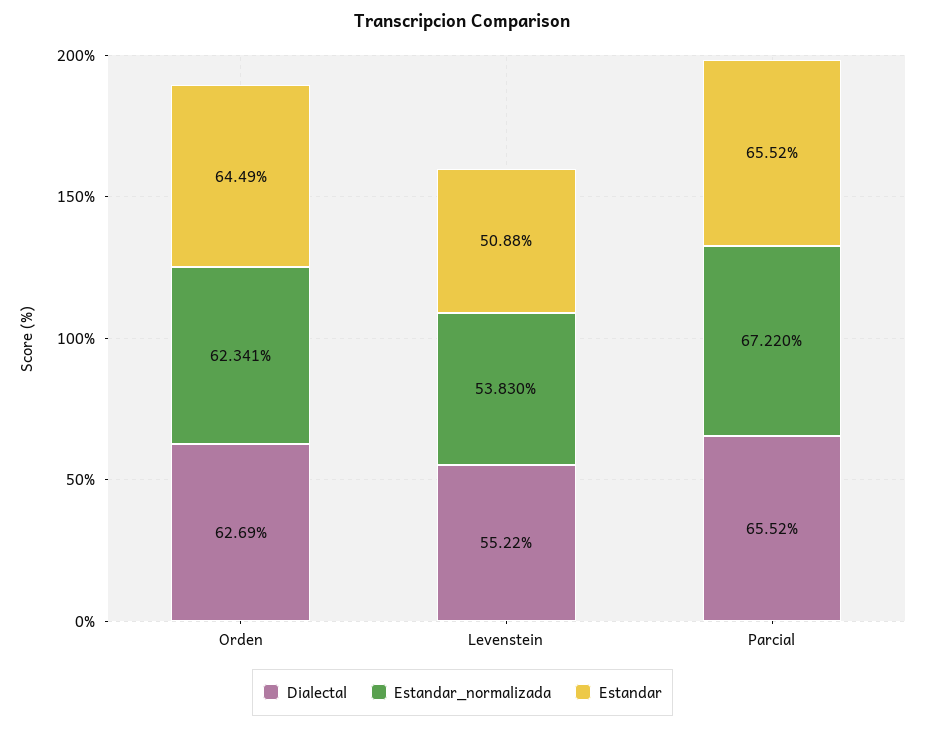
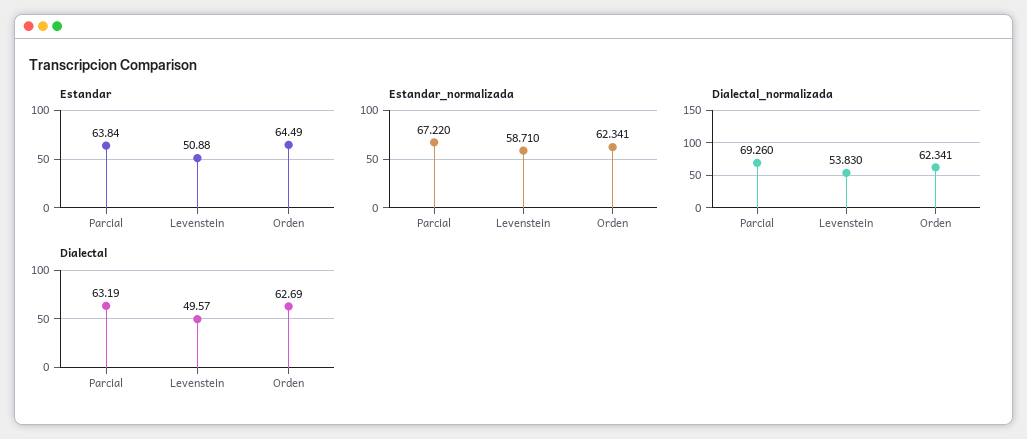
Dialectal, Levenstein: 55.22 -> 49.57
Estandar_normalizada, Levenstein: 53.83 -> 58.71
Dialectal, Parcial: 65.52 -> 63.19
Estandar, Parcial: 65.52 -> 63.84
Dialectal_normalizada, Parcial: none -> 69.26
Dialectal_normalizada, Levenstein: none -> 53.83
Dialectal_normalizada, Orden: none -> 62.341

